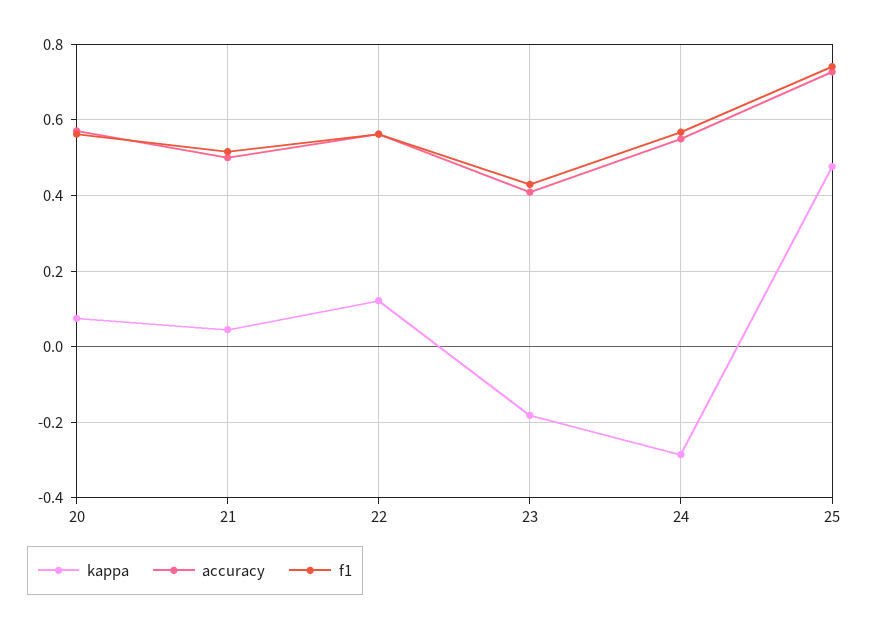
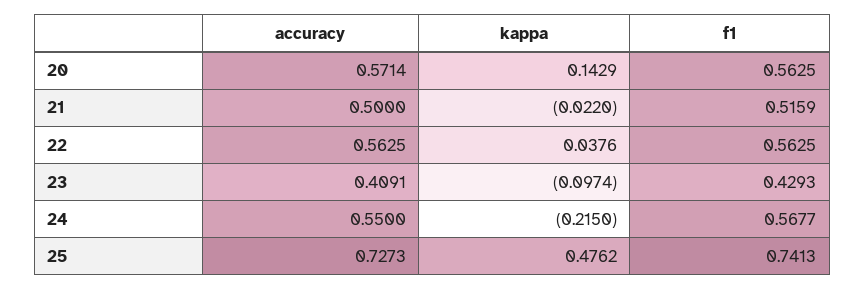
kappa, 20: 0.08 -> 0.1429
kappa, 21: 0.04 -> -0.022
kappa, 22: 0.12 -> 0.0376
kappa, 23: -0.18 -> -0.0974
kappa, 24: -0.28 -> -0.215

